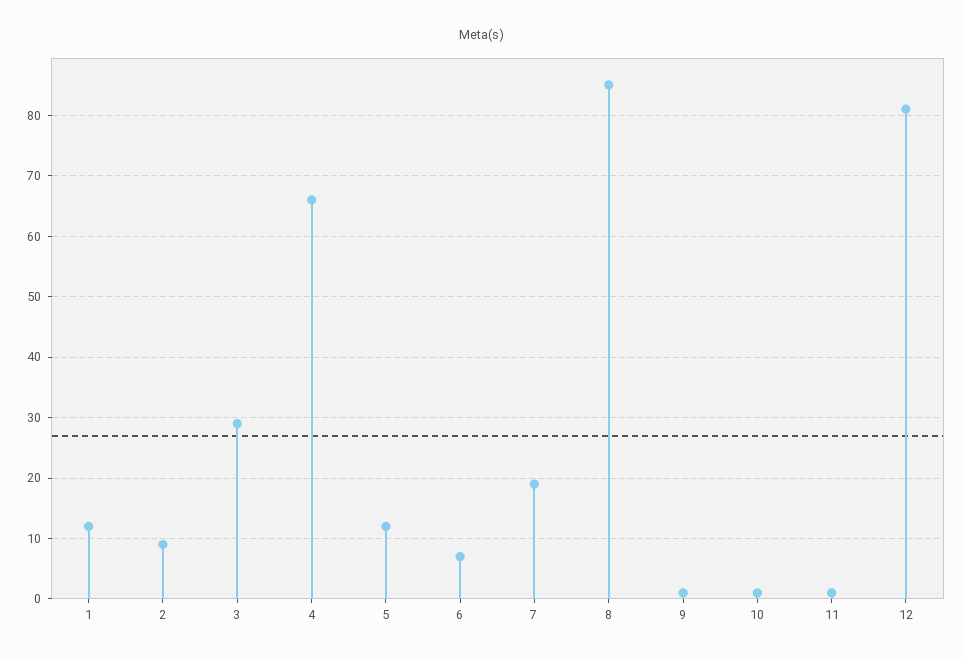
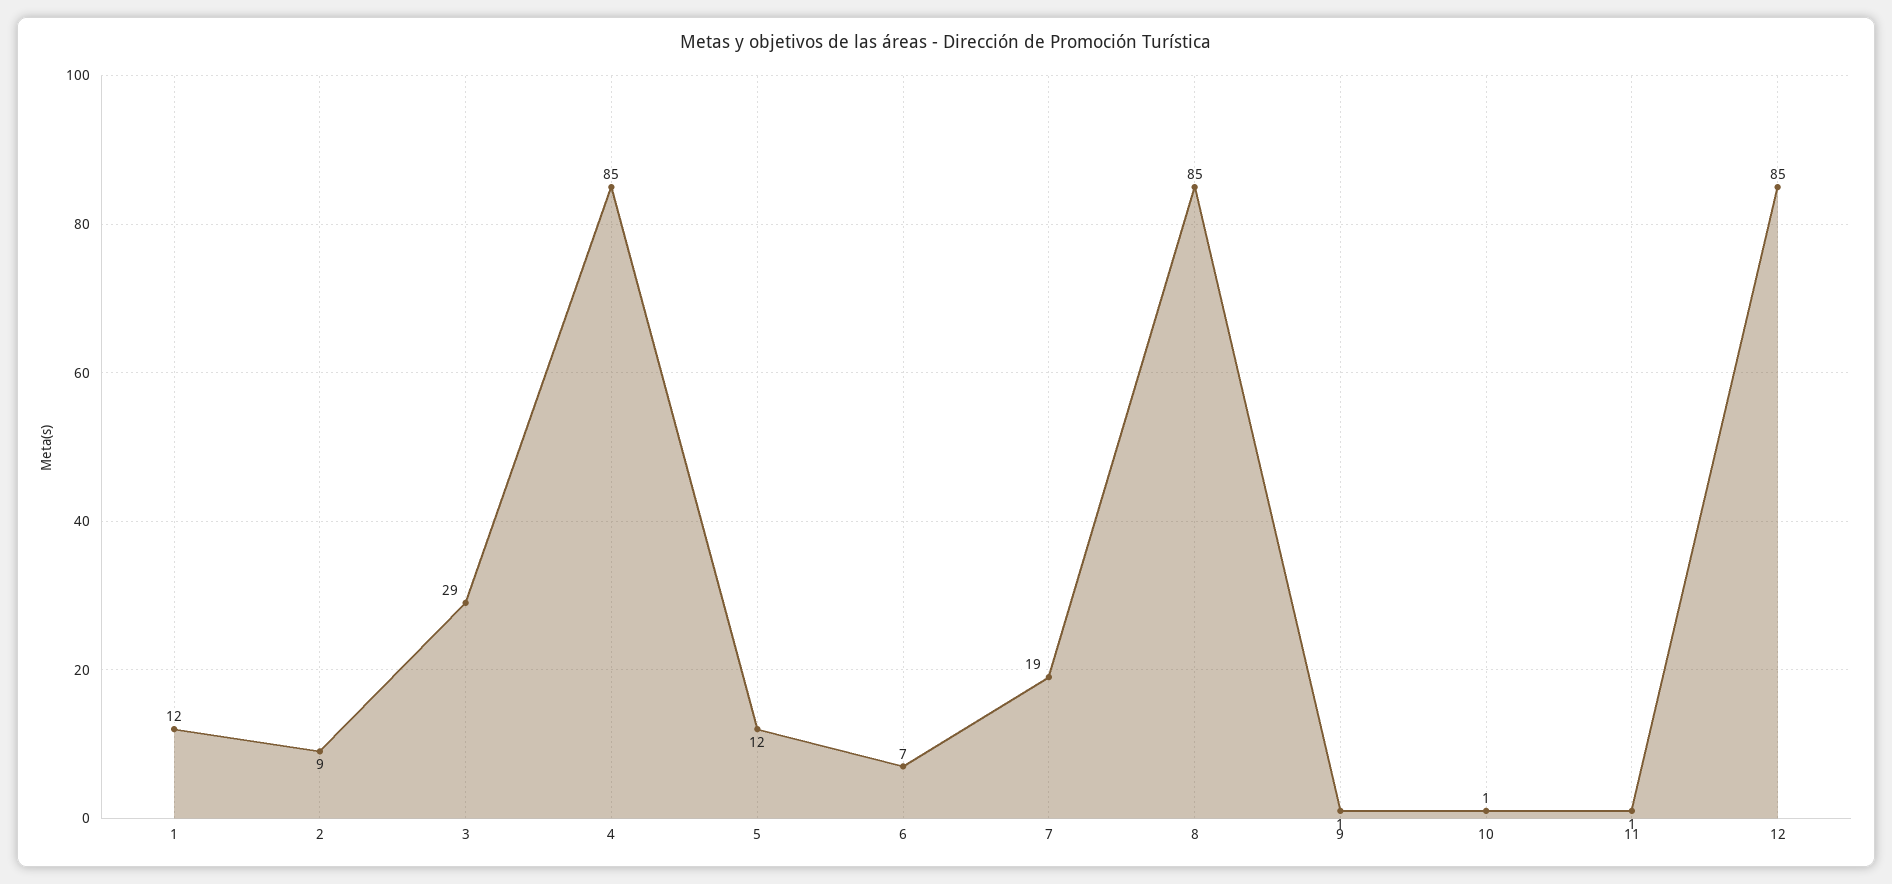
4: 66 -> 85
12: 81 -> 85

